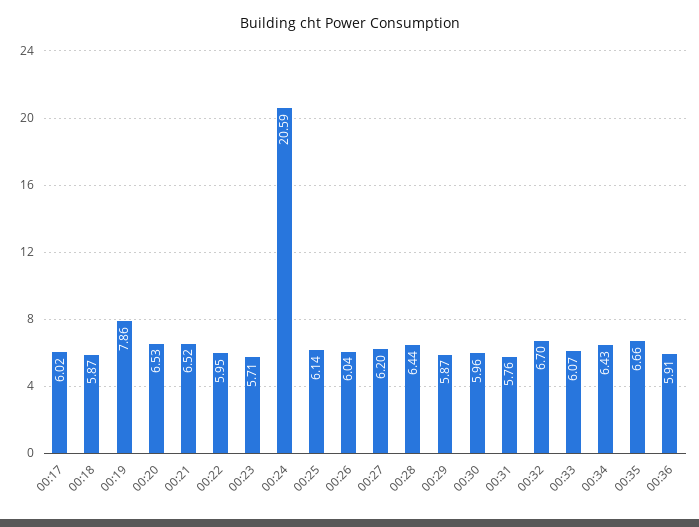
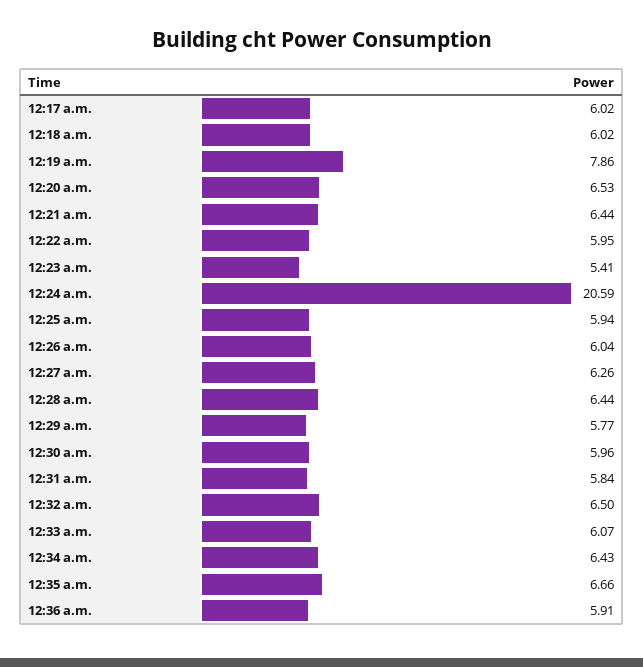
00:18: 5.87 -> 6.02
00:21: 6.52 -> 6.44
00:23: 5.71 -> 5.41
00:25: 6.14 -> 5.94
00:27: 6.2 -> 6.26
00:29: 5.87 -> 5.77
00:31: 5.76 -> 5.84
00:32: 6.7 -> 6.5

